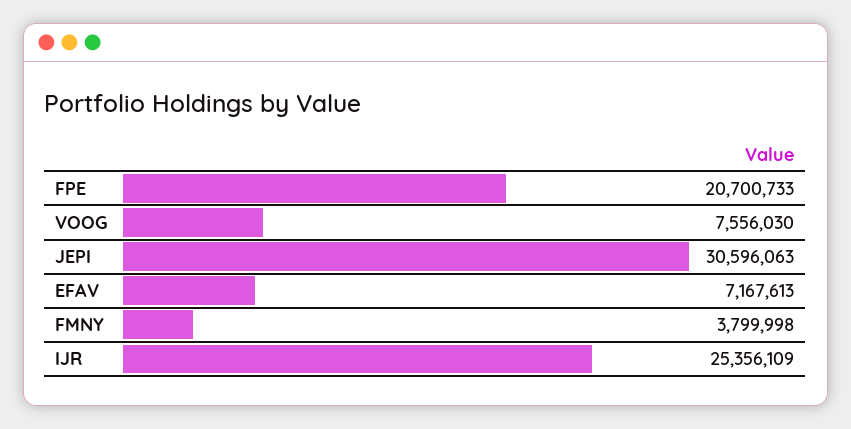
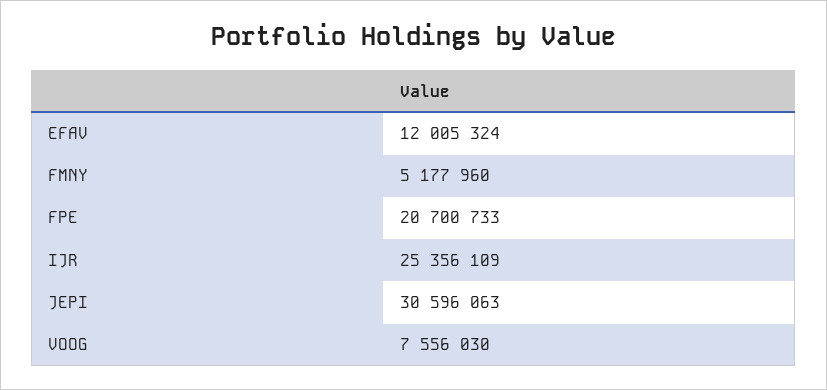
EFAV: 7167613 -> 12005324
FMNY: 3799998 -> 5177960

